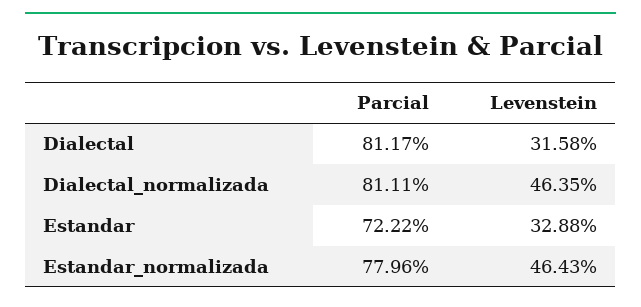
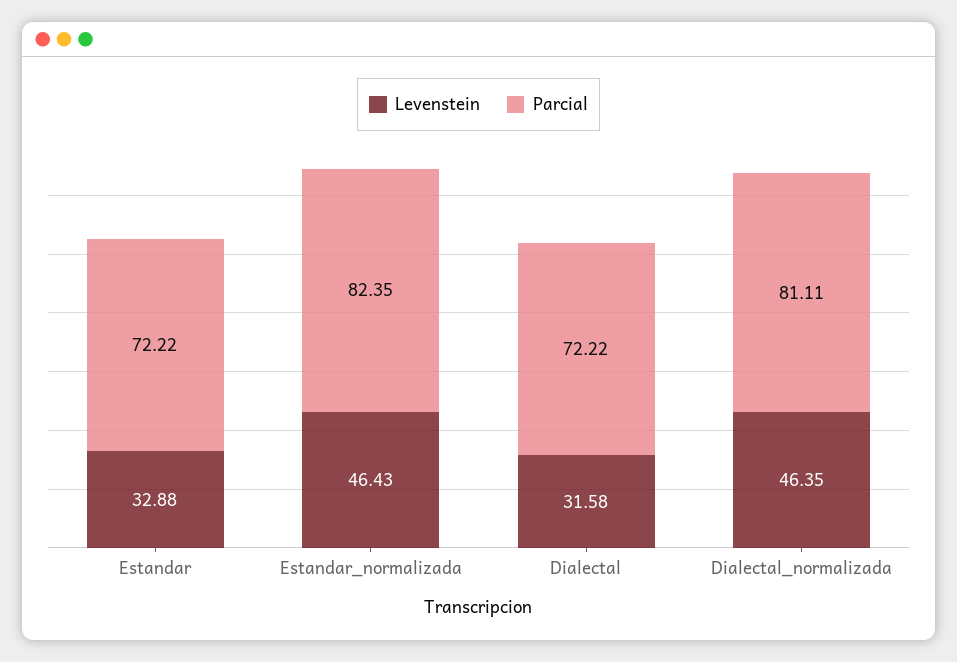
Parcial, Dialectal: 81.17 -> 72.22
Parcial, Estandar_normalizada: 77.96 -> 82.35

